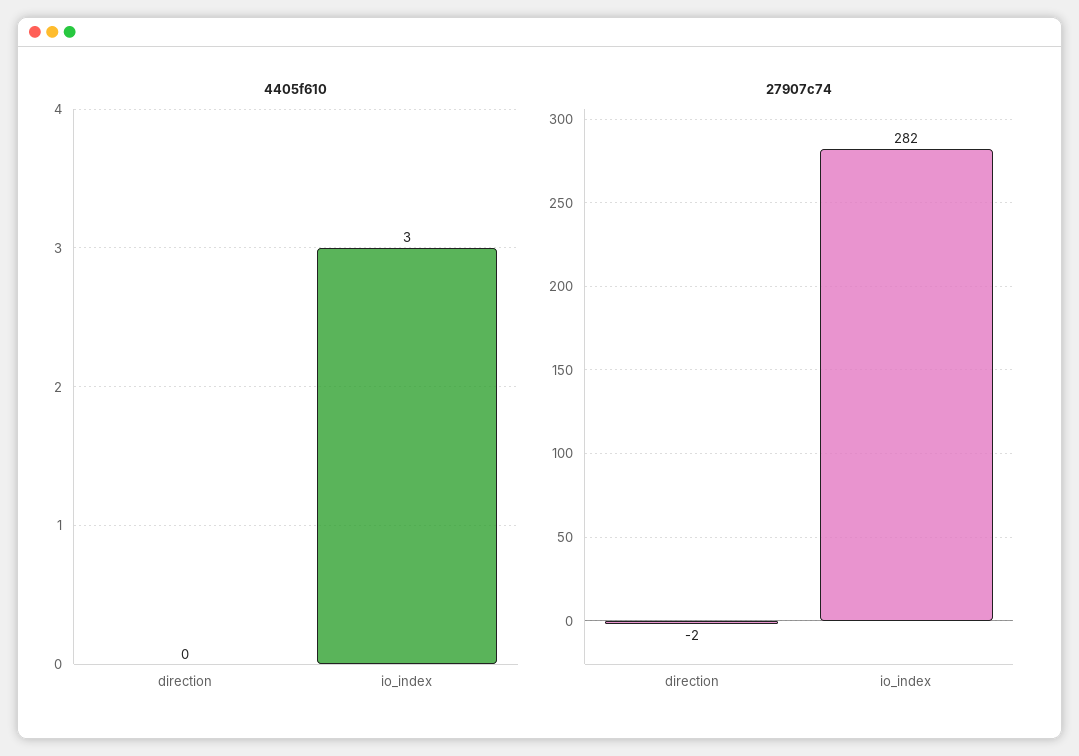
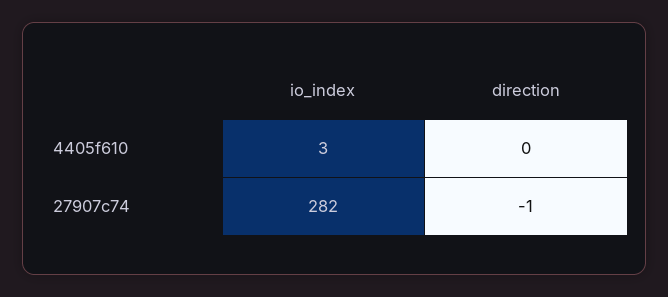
27907c74, direction: -2 -> -1

